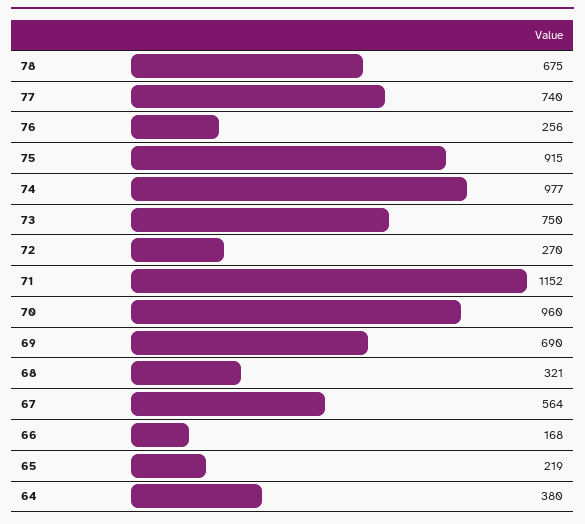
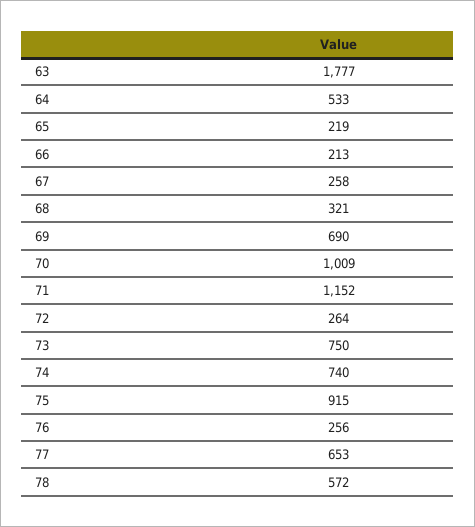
78: 675 -> 572
77: 740 -> 653
74: 977 -> 740
72: 270 -> 264
70: 960 -> 1009
67: 564 -> 258
66: 168 -> 213
64: 380 -> 533
63: none -> 1777

